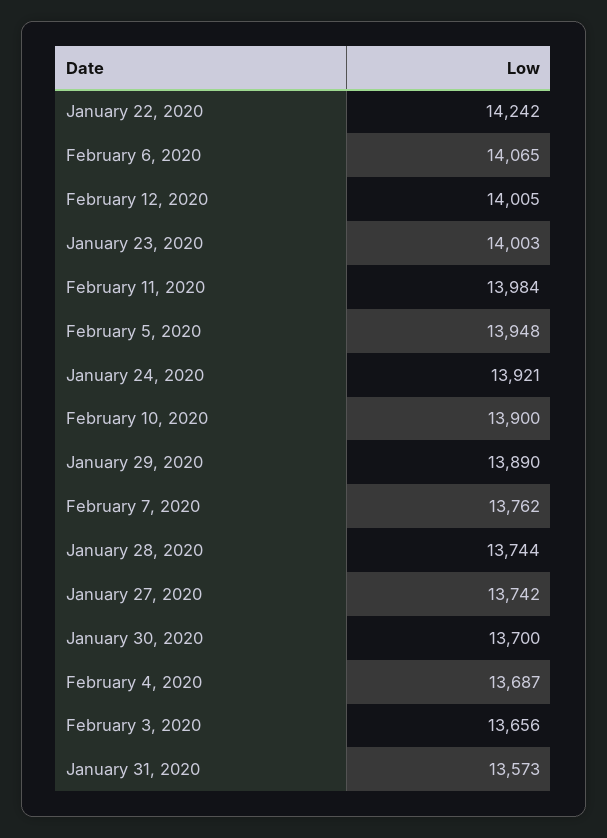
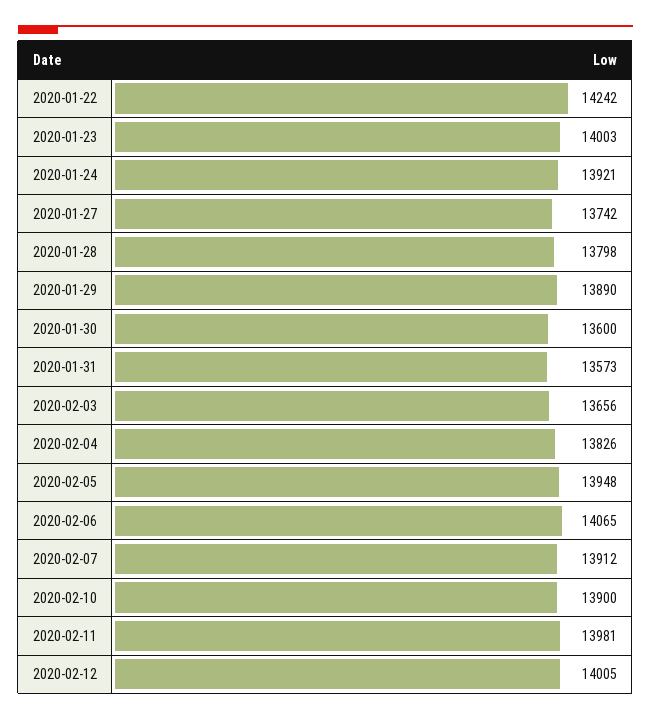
February 11, 2020: 13984 -> 13981
February 7, 2020: 13762 -> 13912
January 28, 2020: 13744 -> 13798
January 30, 2020: 13700 -> 13600
February 4, 2020: 13687 -> 13826

